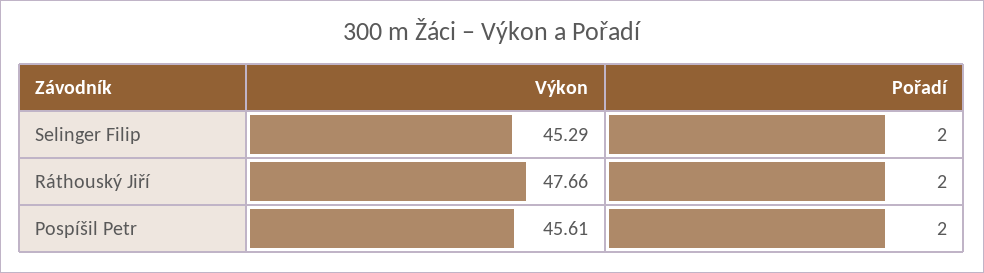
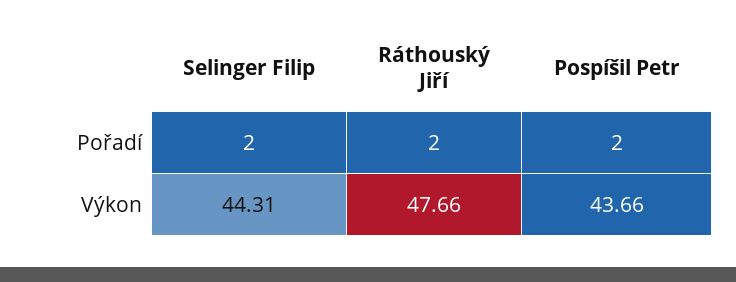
Výkon, Selinger Filip: 45.29 -> 44.31
Výkon, Pospíšil Petr: 45.61 -> 43.66

